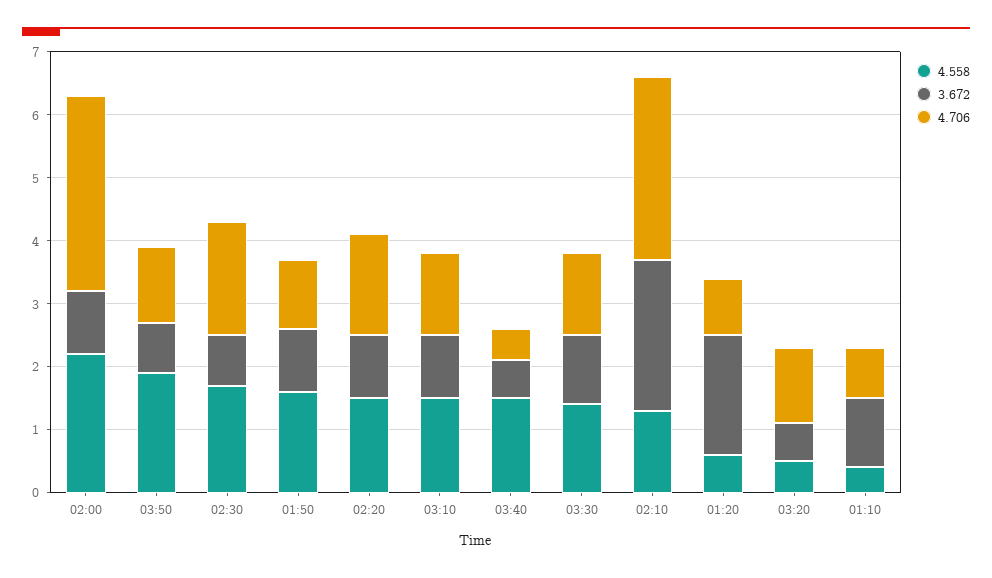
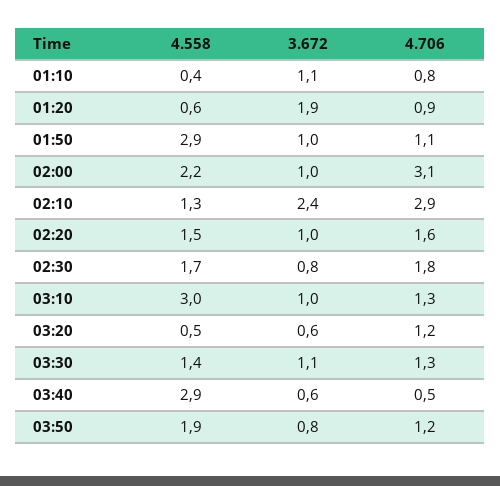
4.558, 01:50: 1.5 -> 2.9
4.558, 03:10: 1.5 -> 3
4.558, 03:40: 1.5 -> 2.9

